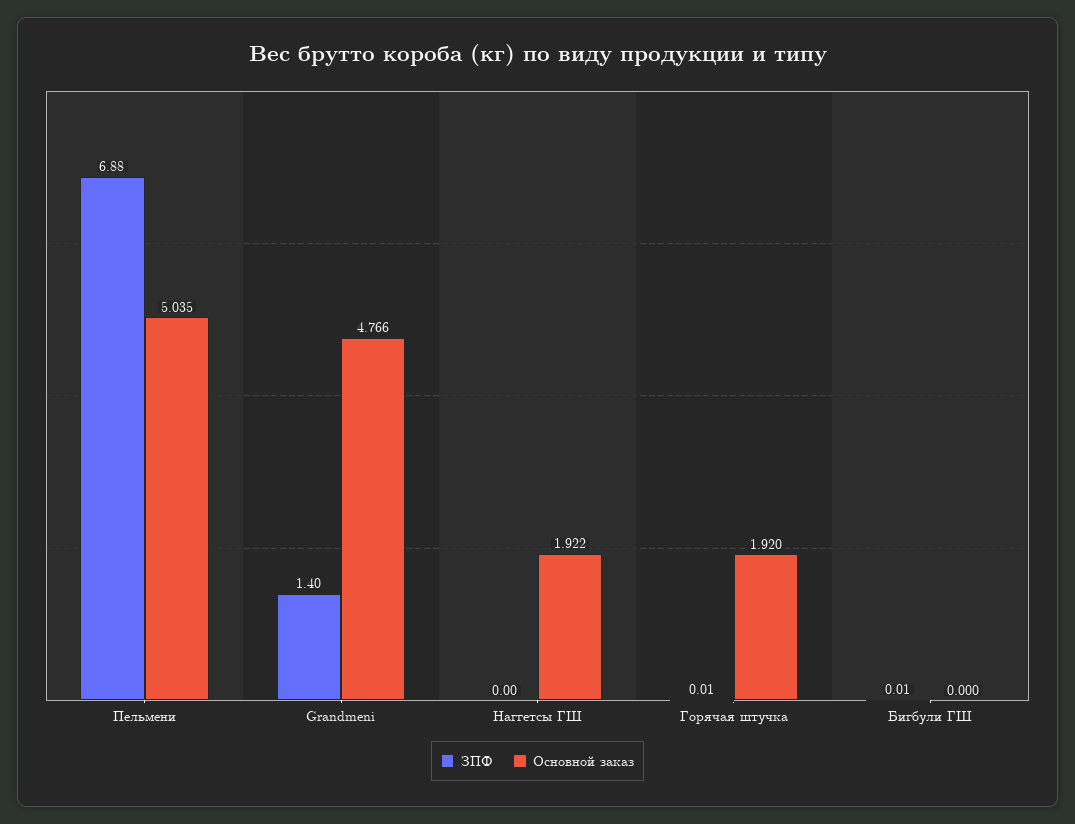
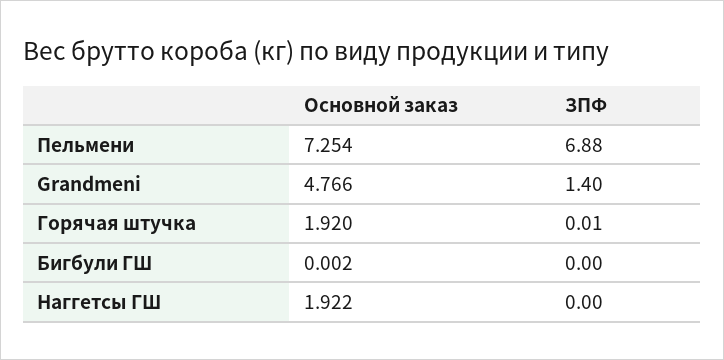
Основной заказ, Пельмени: 5.035 -> 7.254
ЗПФ, Бигбули ГШ: 0.01 -> 0
Основной заказ, Бигбули ГШ: 0 -> 0.002

